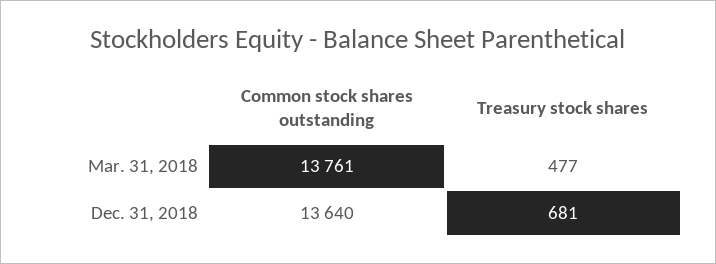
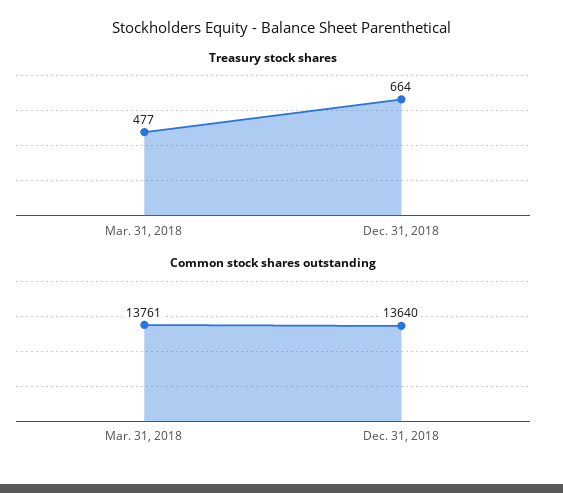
Treasury stock shares, Dec. 31, 2018: 681 -> 664

